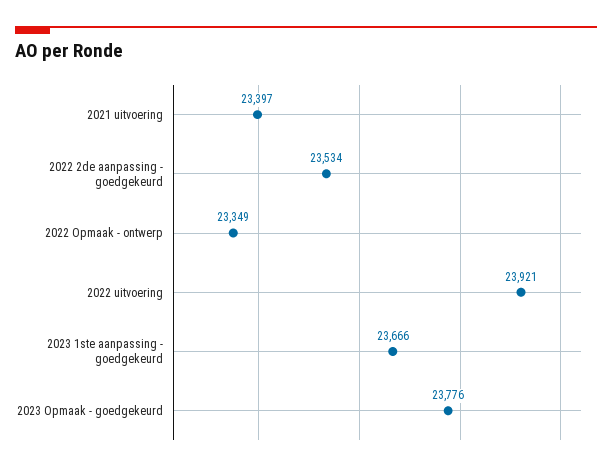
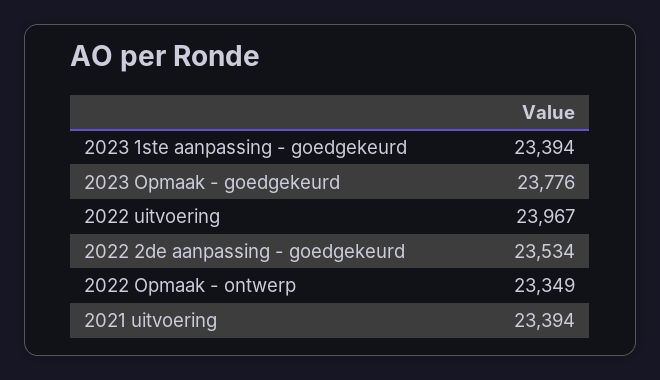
2021 uitvoering: 23397 -> 23394
2022 uitvoering: 23921 -> 23967
2023 1ste aanpassing - goedgekeurd: 23666 -> 23394

